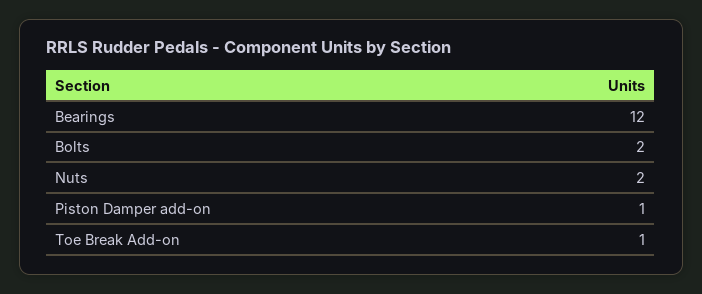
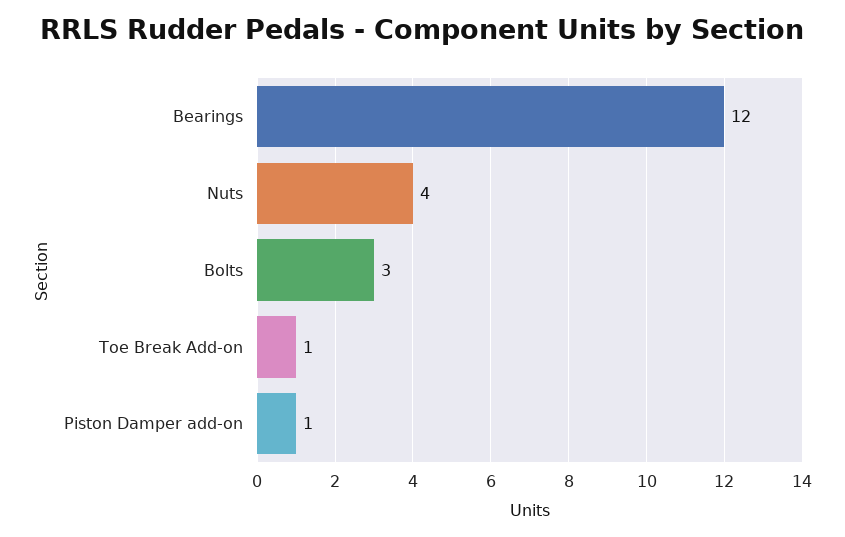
Bolts: 2 -> 3
Nuts: 2 -> 4

